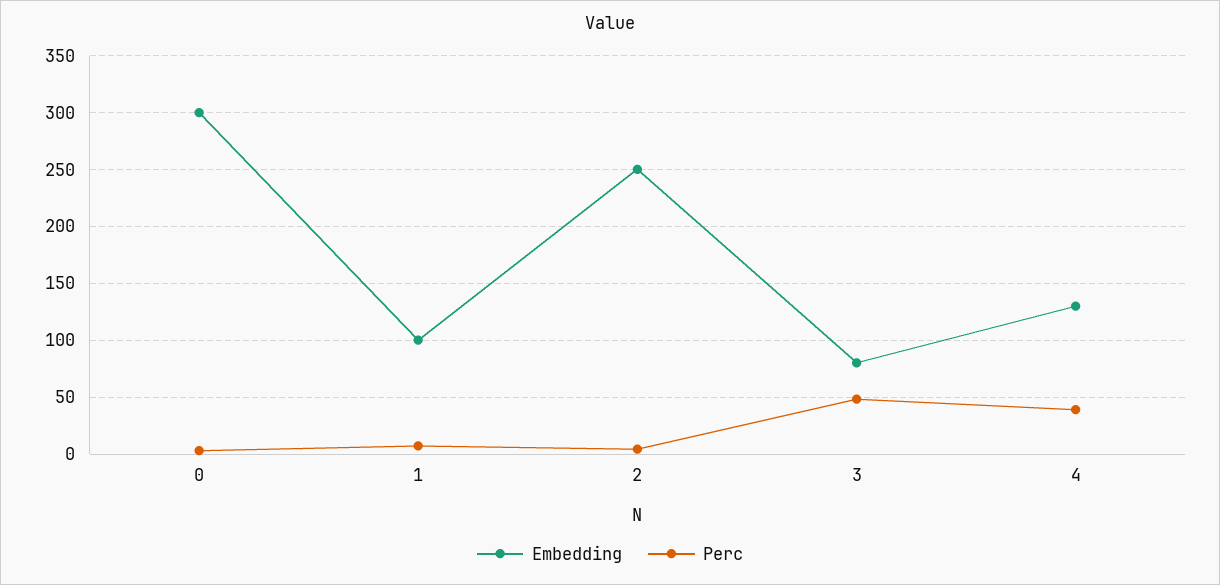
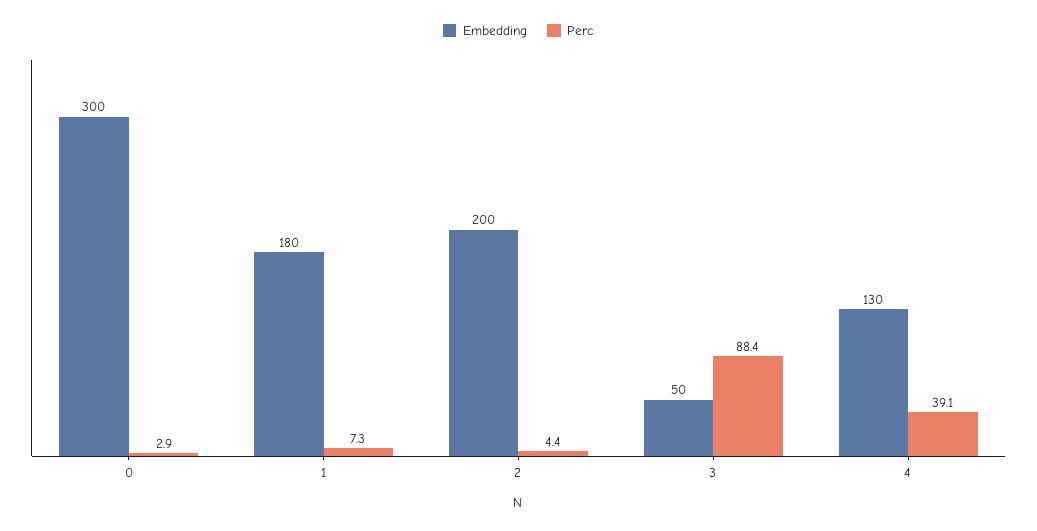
Embedding, 1: 100 -> 180
Embedding, 2: 250 -> 200
Embedding, 3: 80 -> 50
Perc, 3: 50 -> 88.4

